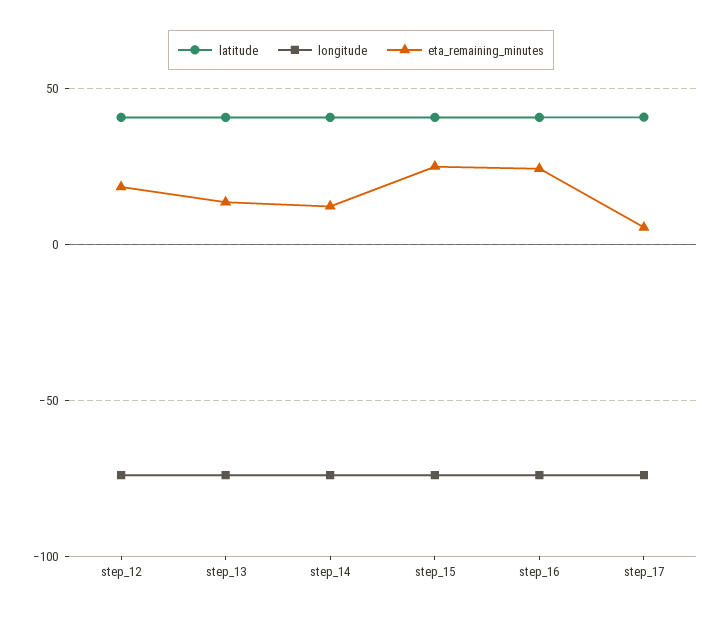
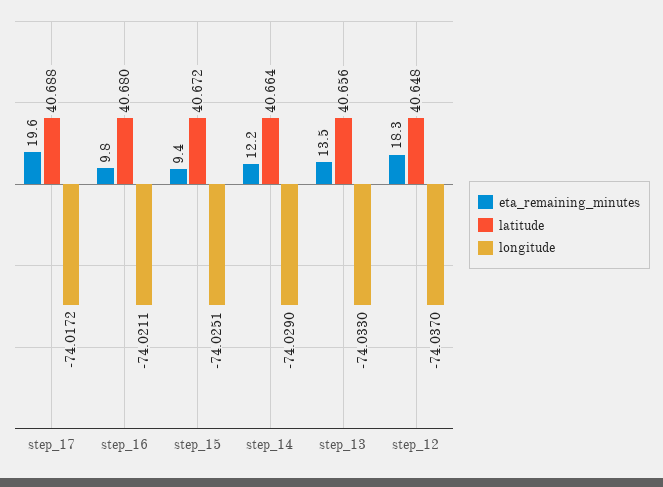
eta_remaining_minutes, step_15: 25 -> 9.4
eta_remaining_minutes, step_16: 25 -> 9.8
eta_remaining_minutes, step_17: 5 -> 19.6

